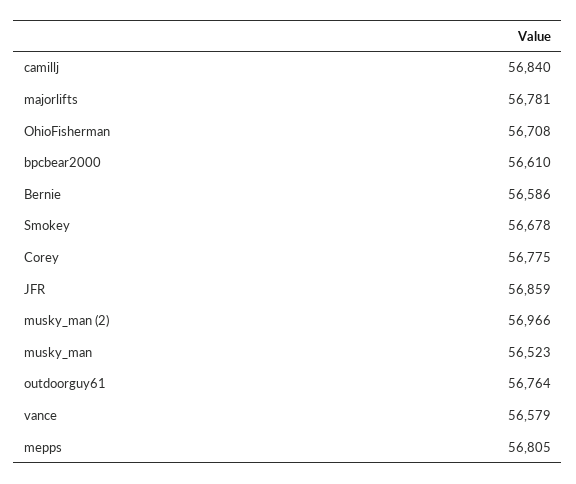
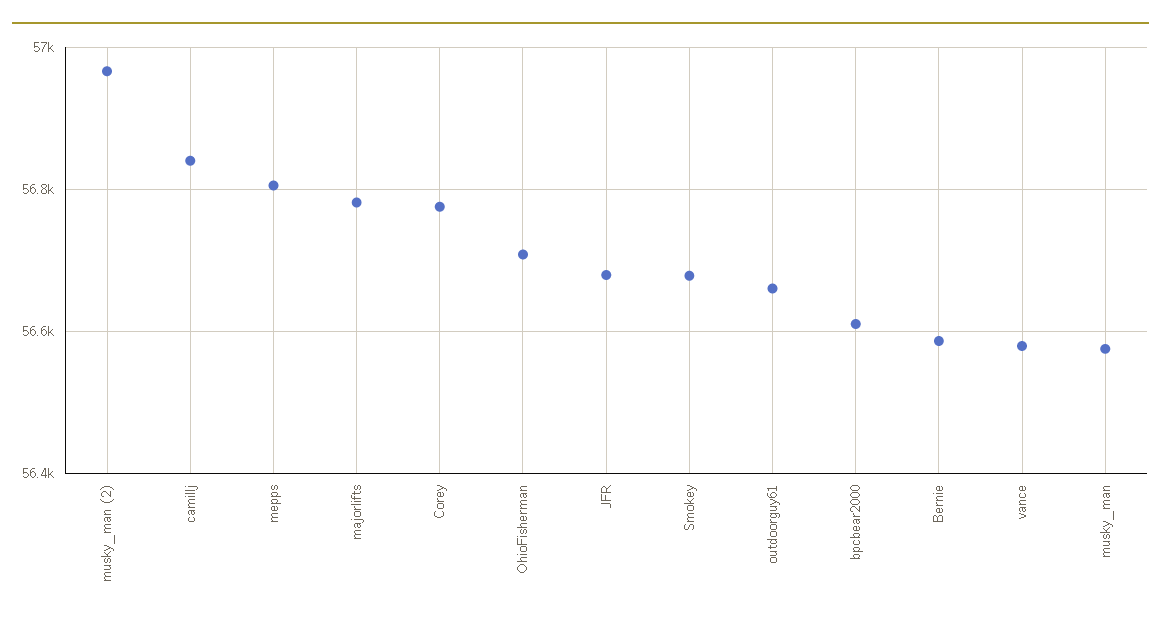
JFR: 56859 -> 56680
musky_man: 56523 -> 56580
outdoorguy61: 56764 -> 56660

